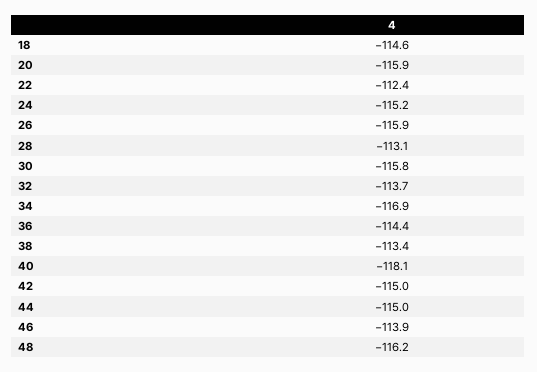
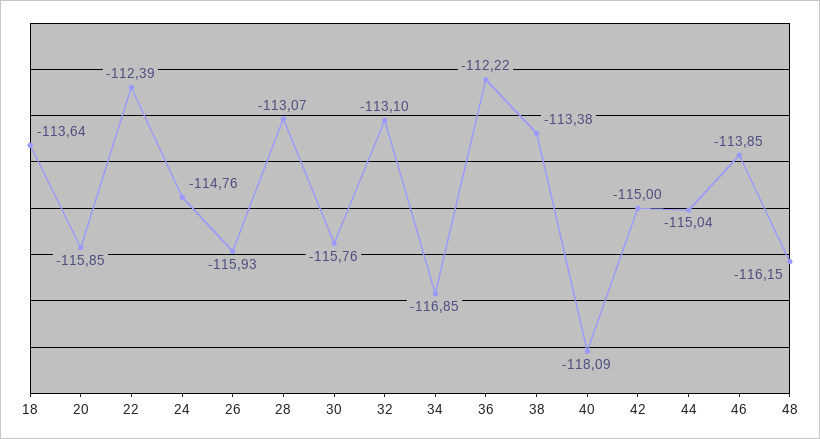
18: -114.6 -> -113.64
24: -115.2 -> -114.76
32: -113.7 -> -113.1
36: -114.4 -> -112.22

